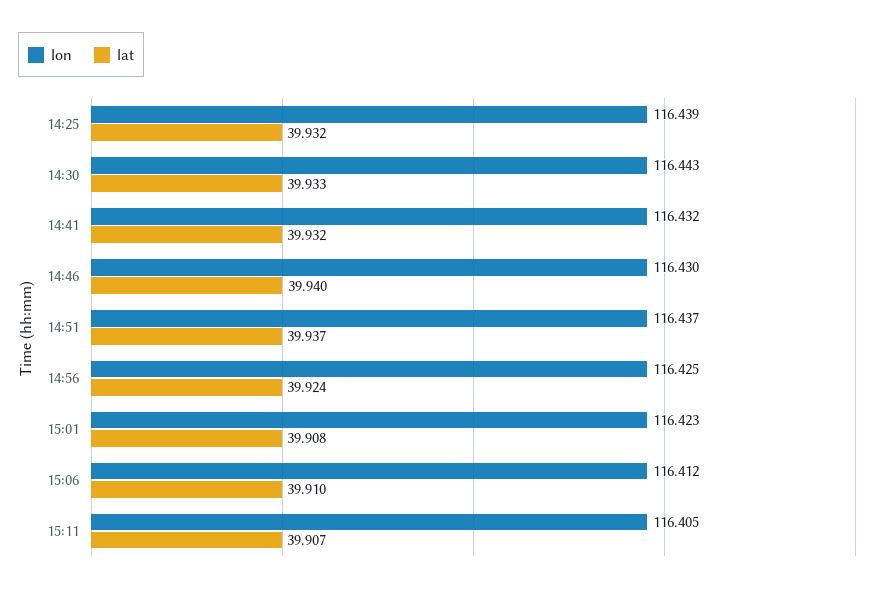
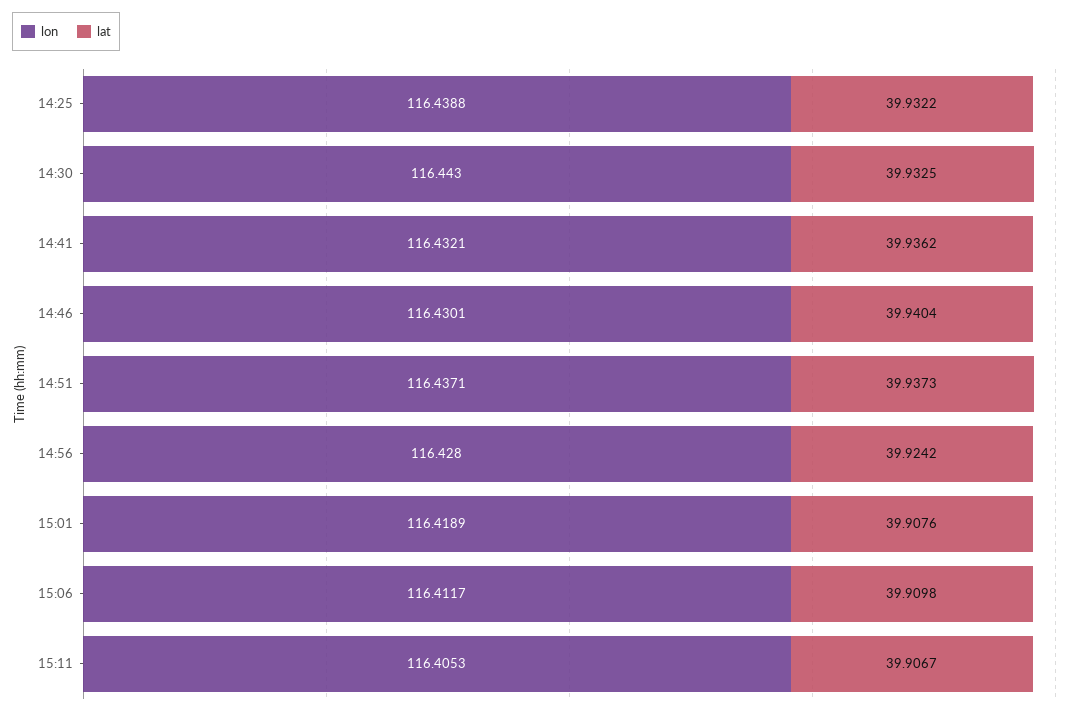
lat, 14:41: 39.932 -> 39.9362
lon, 14:56: 116.425 -> 116.428
lon, 15:01: 116.423 -> 116.4189

